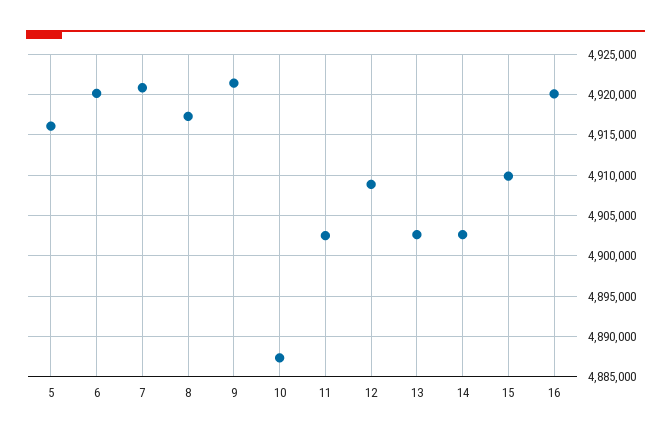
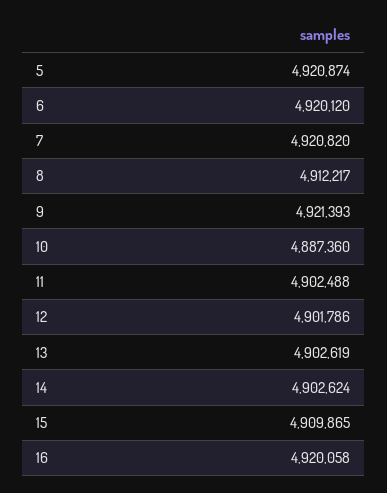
5: 4916000 -> 4920874
8: 4917000 -> 4912217
12: 4909000 -> 4901786

